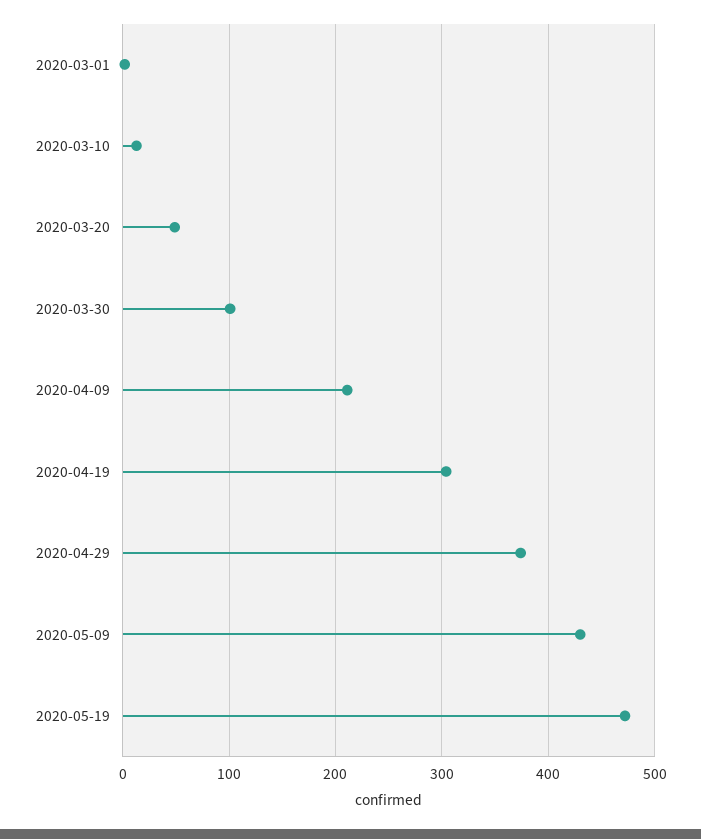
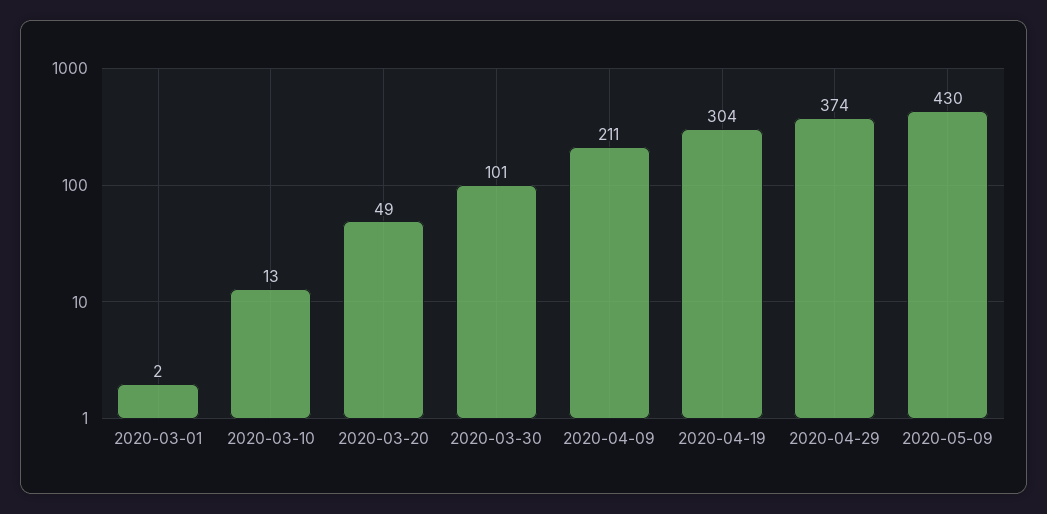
2020-05-19: 470 -> none

